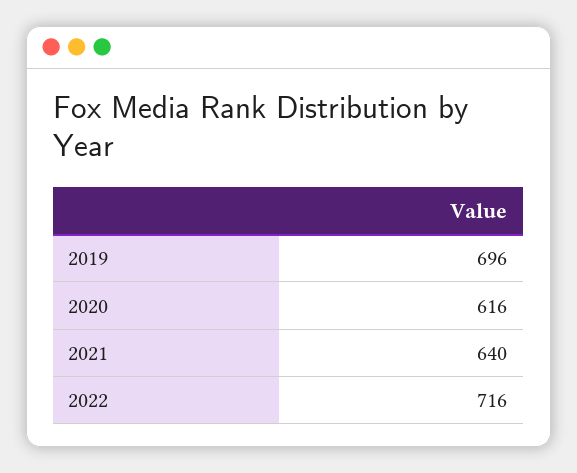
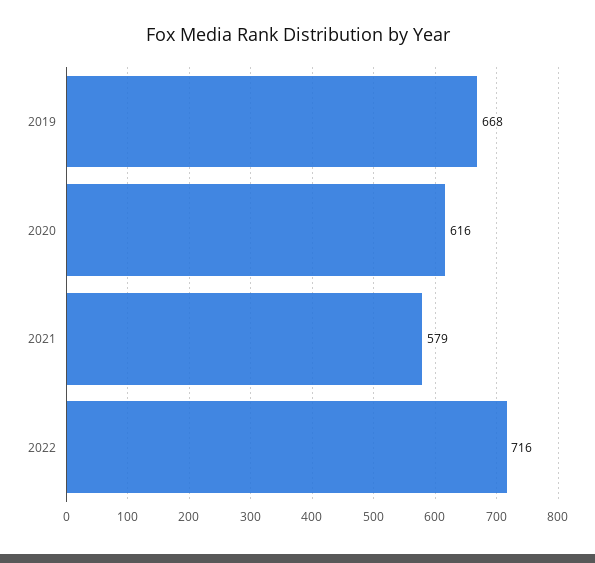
2019: 696 -> 668
2021: 640 -> 579

